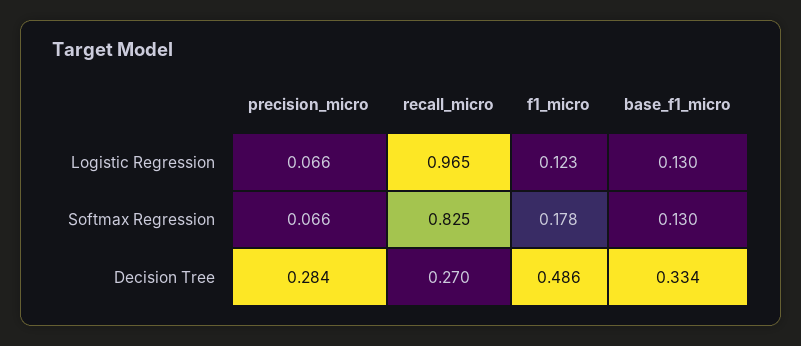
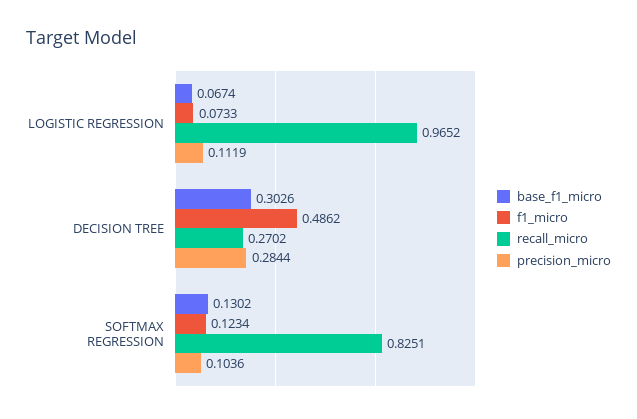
precision_micro, Logistic Regression: 0.066 -> 0.1119
f1_micro, Logistic Regression: 0.123 -> 0.0733
base_f1_micro, Logistic Regression: 0.13 -> 0.0674
precision_micro, Softmax Regression: 0.066 -> 0.1036
f1_micro, Softmax Regression: 0.178 -> 0.1234
base_f1_micro, Decision Tree: 0.334 -> 0.3026

